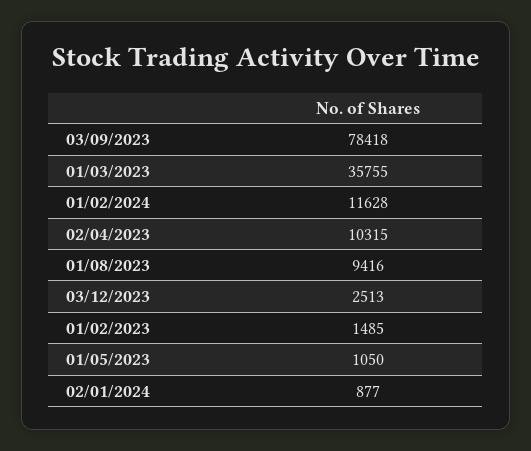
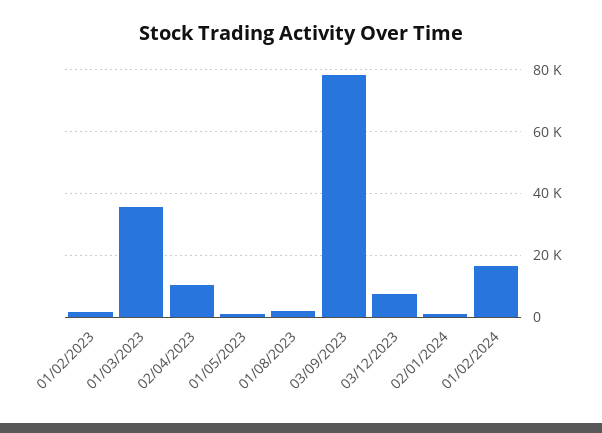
01/02/2024: 11628 -> 16000
01/08/2023: 9416 -> 2000
03/12/2023: 2513 -> 8000

